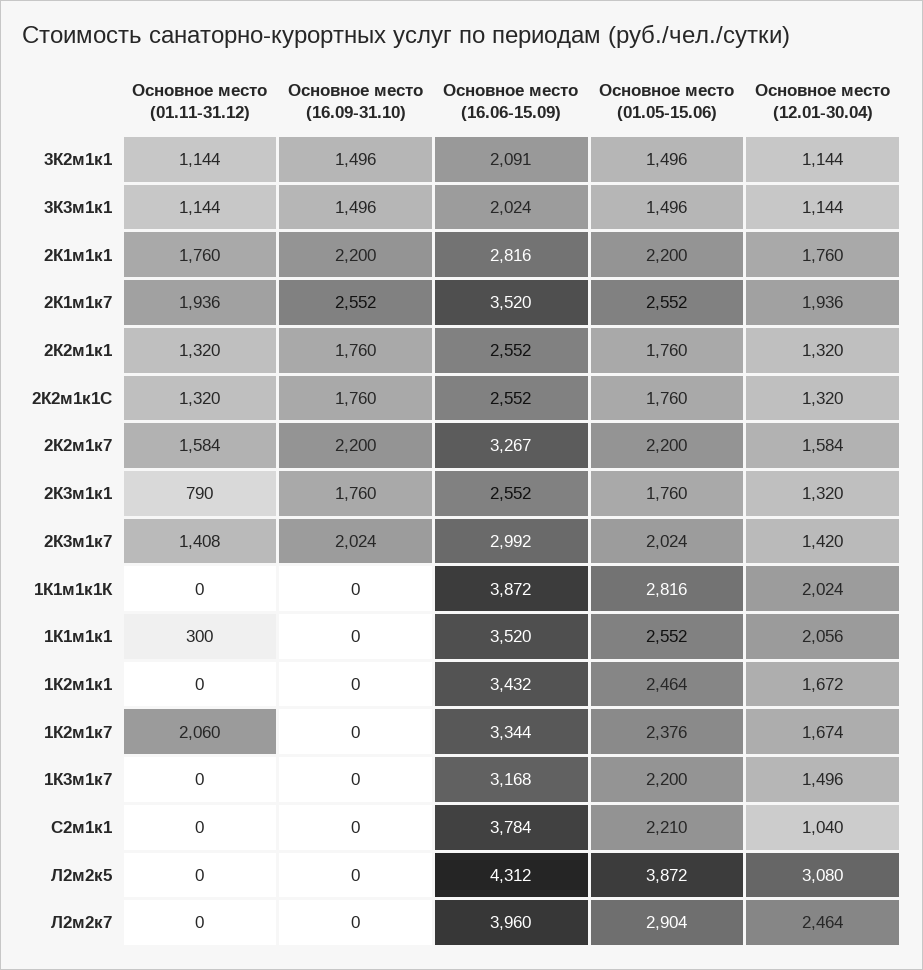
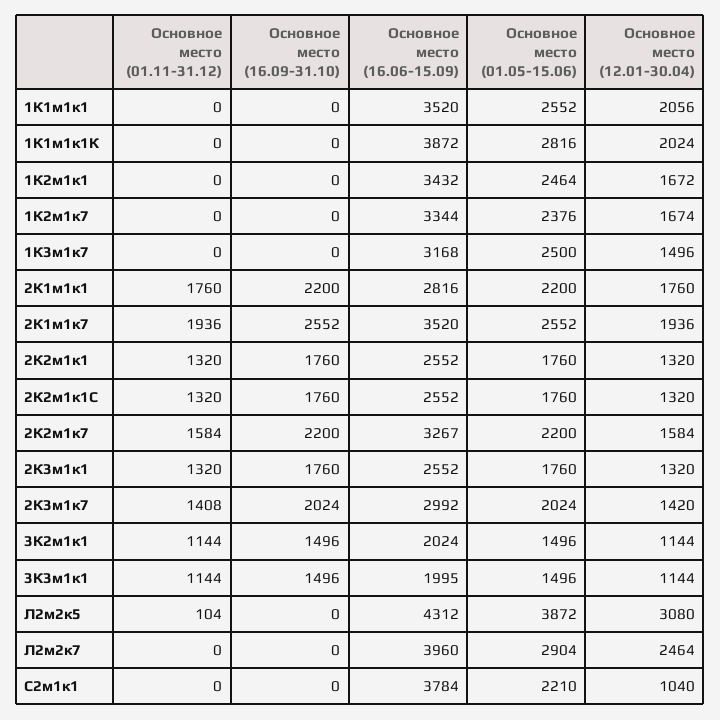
Основное место (16.06-15.09), 3К2м1к1: 2091 -> 2024
Основное место (16.06-15.09), 3К3м1к1: 2024 -> 1995
Основное место (01.11-31.12), 2К3м1к1: 790 -> 1320
Основное место (01.11-31.12), 1К1м1к1: 300 -> 0
Основное место (01.11-31.12), 1К2м1к7: 2060 -> 0
Основное место (01.05-15.06), 1К3м1к7: 2200 -> 2500
Основное место (01.11-31.12), Л2м2к5: 0 -> 104

